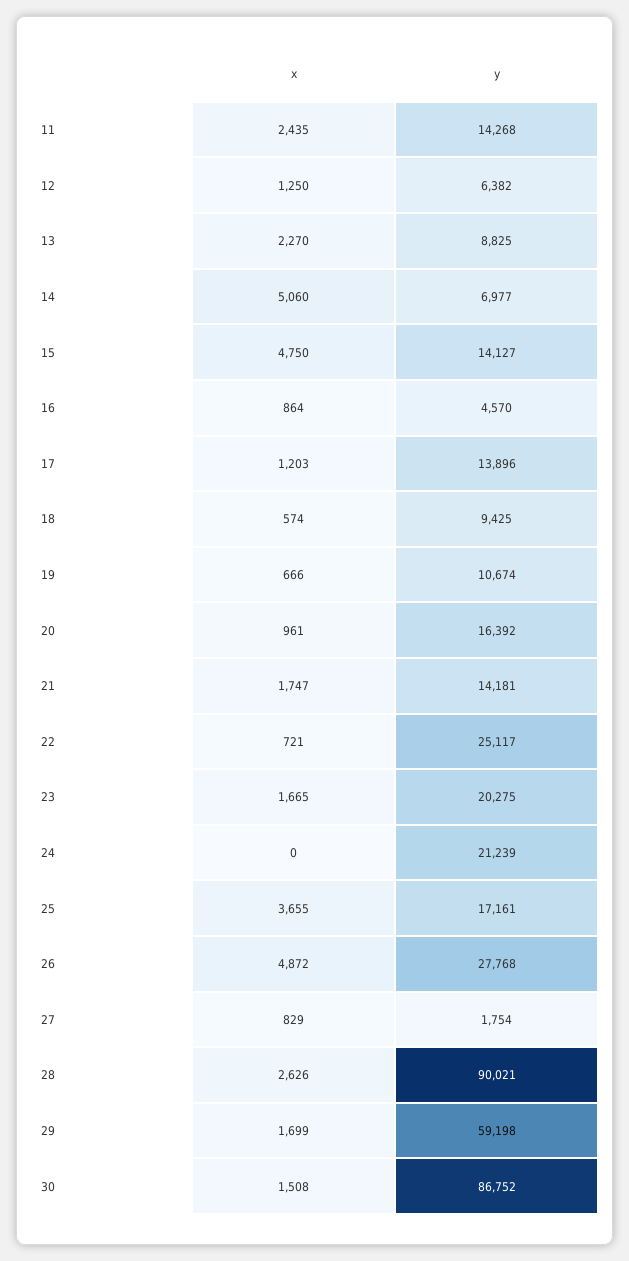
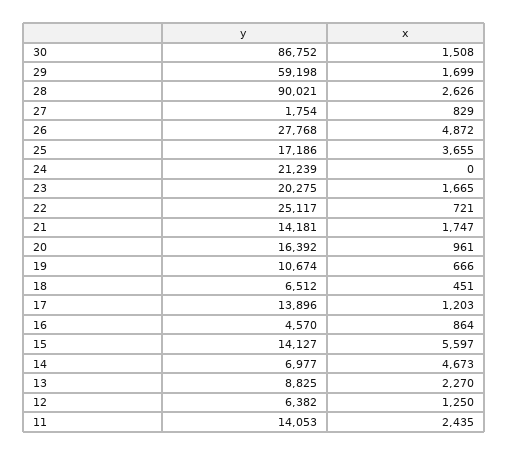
y, 11: 14268 -> 14053
x, 14: 5060 -> 4673
x, 15: 4750 -> 5597
x, 18: 574 -> 451
y, 18: 9425 -> 6512
y, 25: 17161 -> 17186

